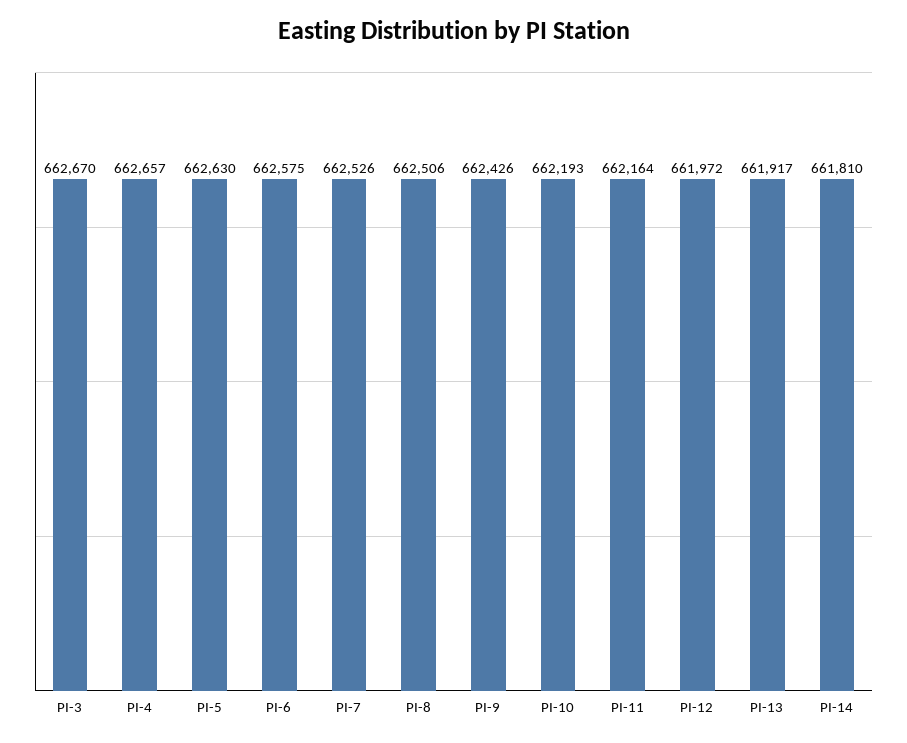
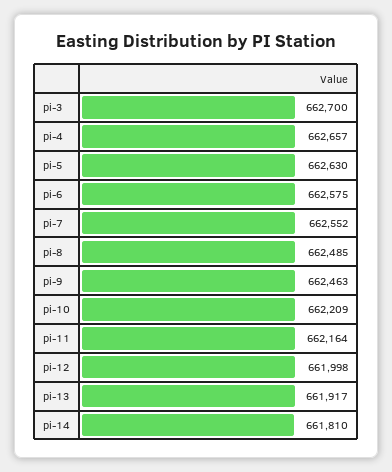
PI-3: 662670 -> 662700
PI-7: 662526 -> 662552
PI-8: 662506 -> 662485
PI-9: 662426 -> 662463
PI-10: 662193 -> 662209
PI-12: 661972 -> 661998

